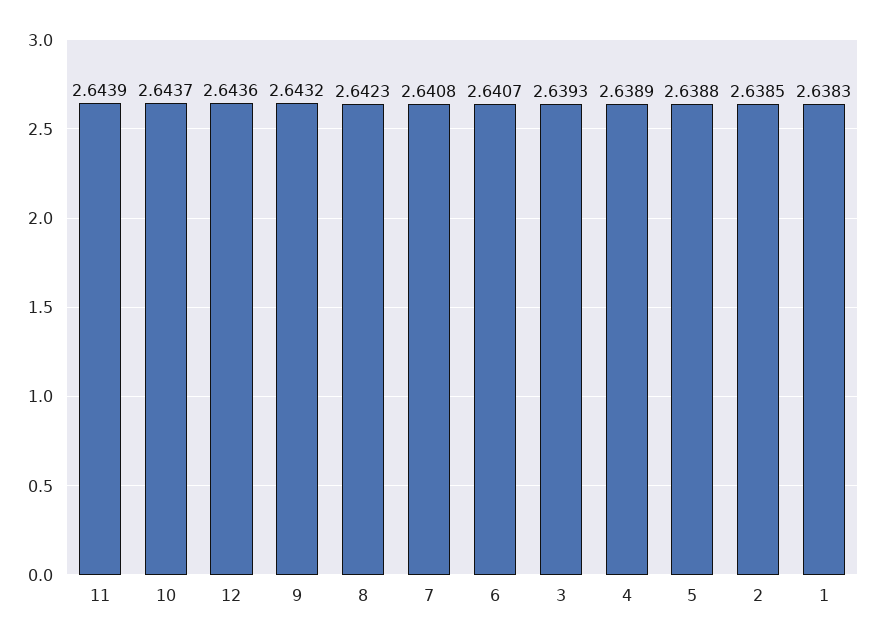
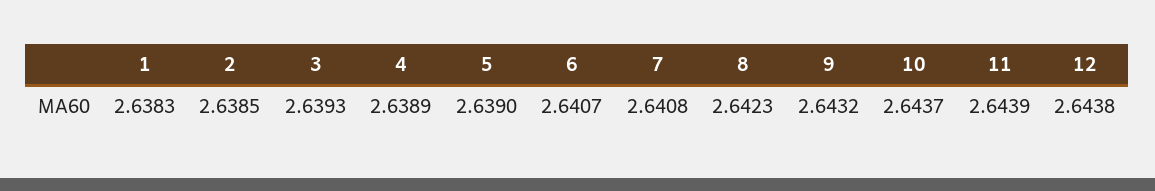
12: 2.6436 -> 2.6438
5: 2.6388 -> 2.639

